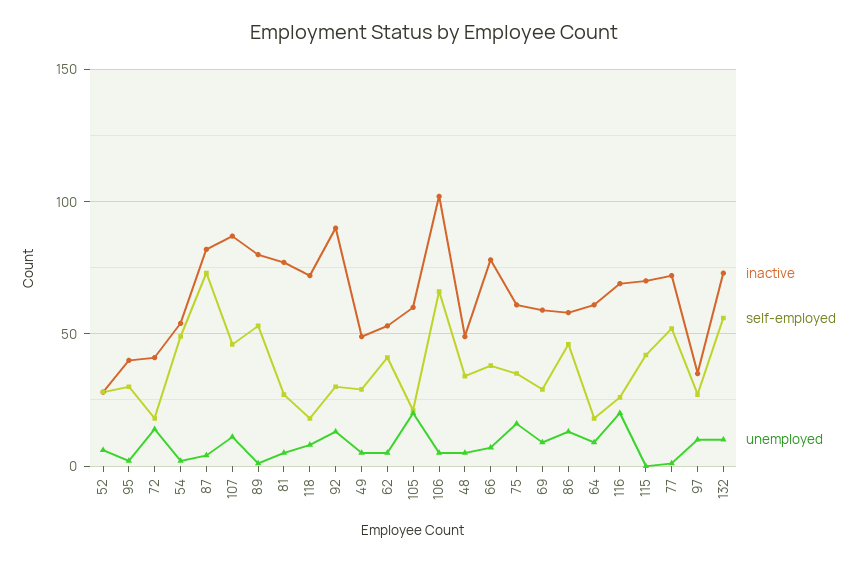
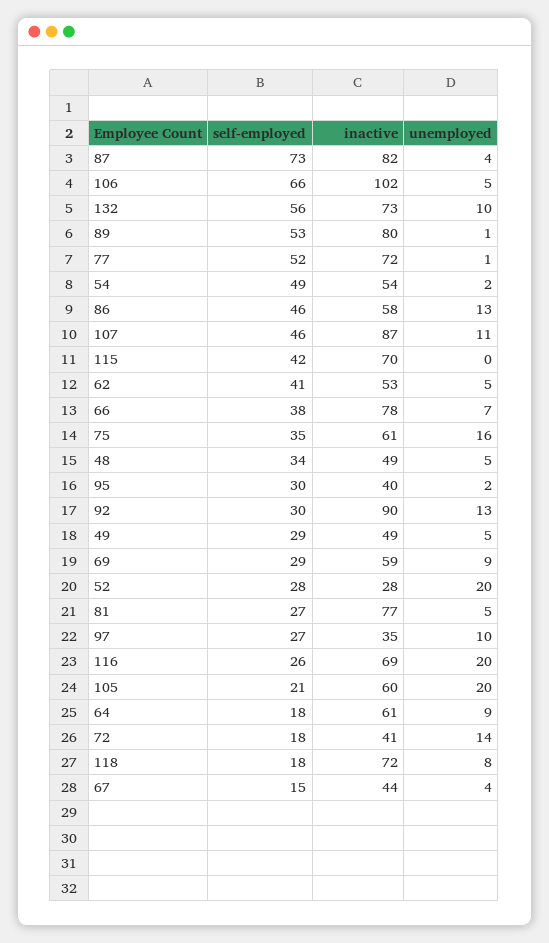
unemployed, 52: 5 -> 20
self-employed, 67: none -> 15
inactive, 67: none -> 44
unemployed, 67: none -> 4

